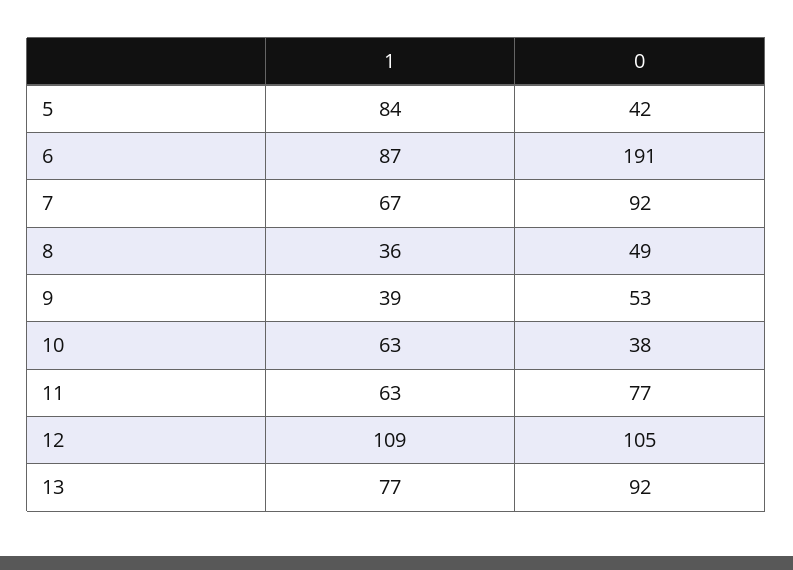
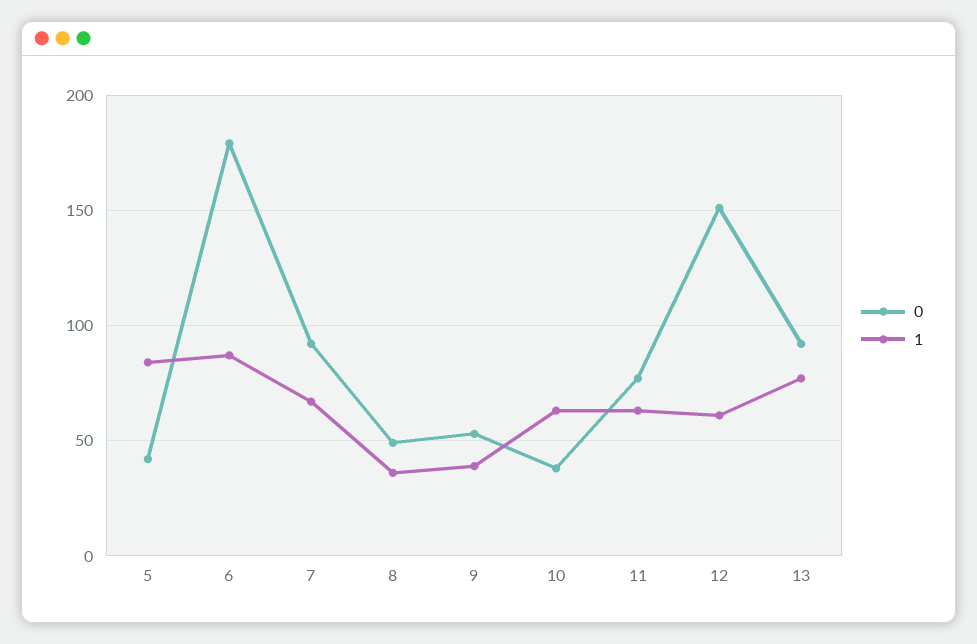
0, 6: 191 -> 180
1, 12: 109 -> 60
0, 12: 105 -> 150

